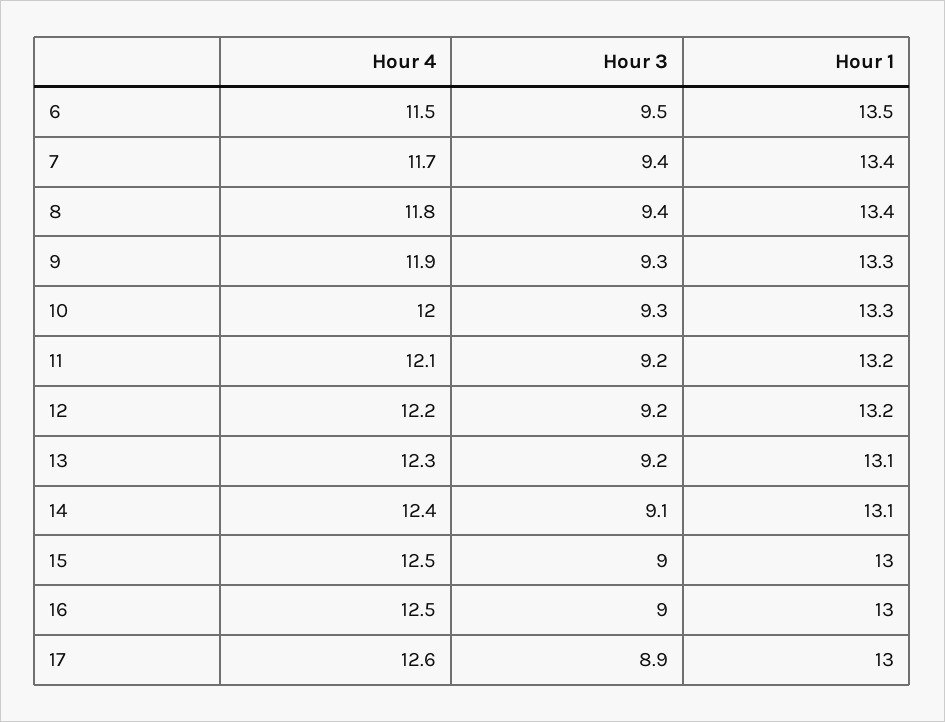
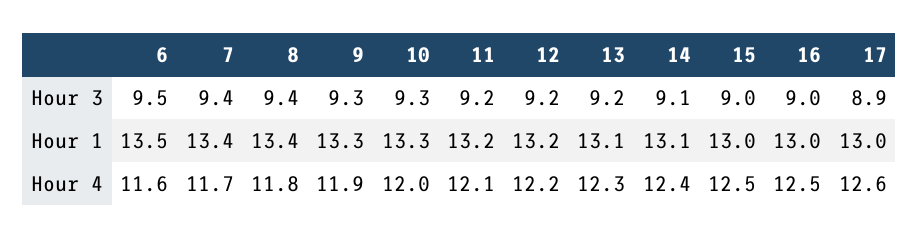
Hour 4, 6: 11.5 -> 11.6

